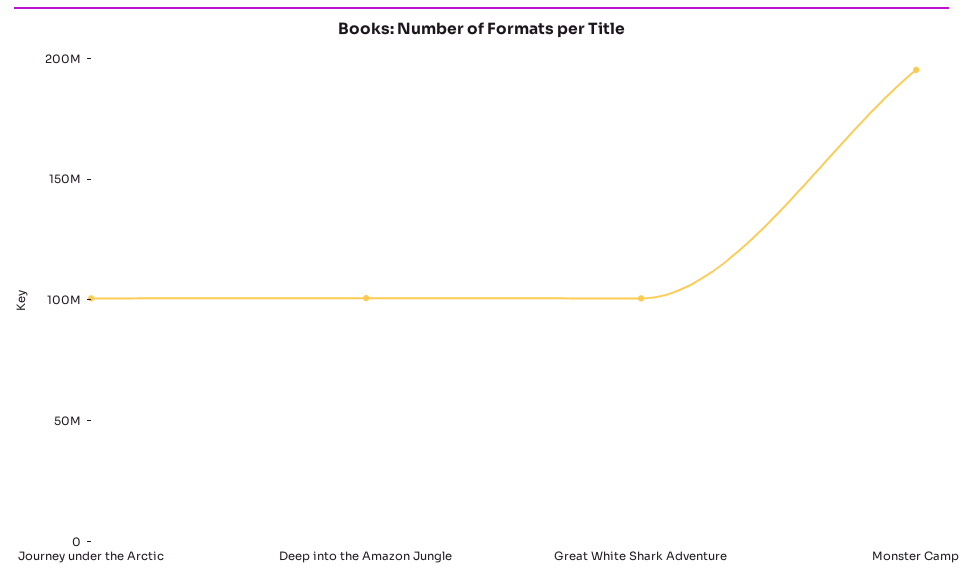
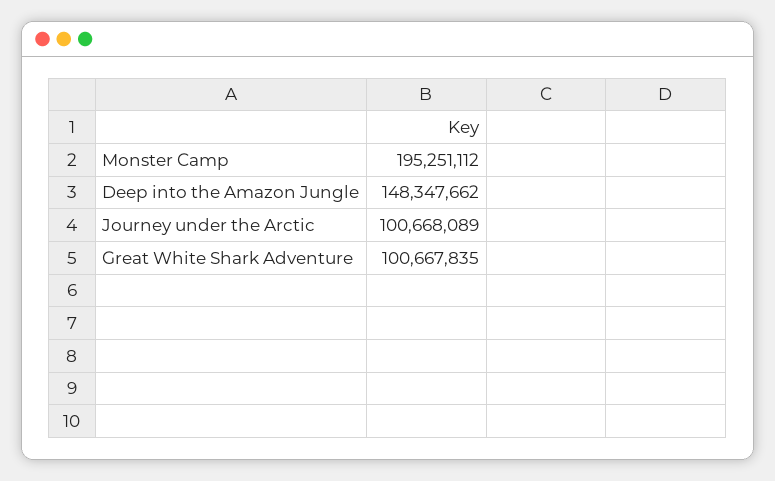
Deep into the Amazon Jungle: 100000000 -> 148347662

